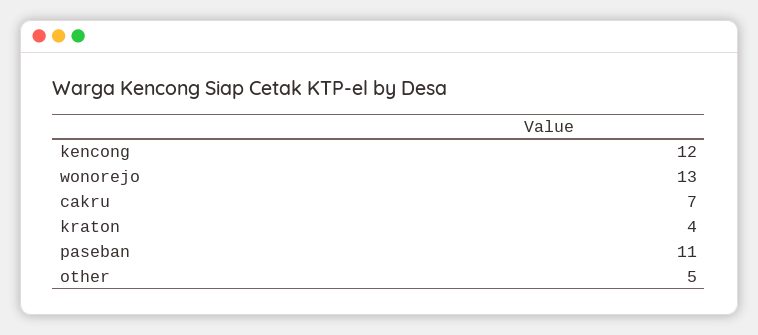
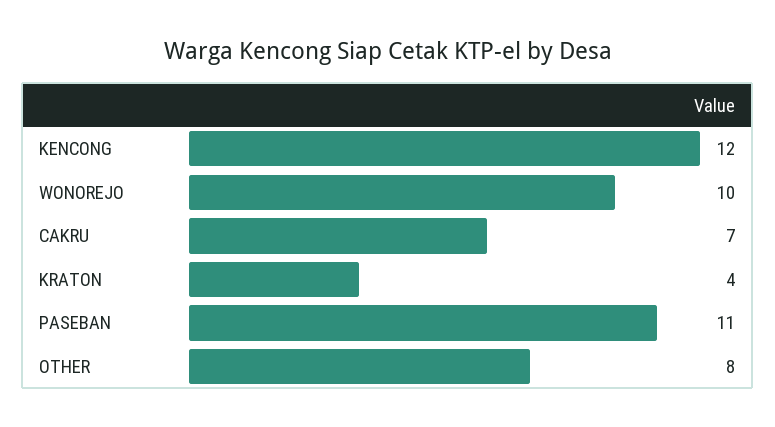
wonorejo: 13 -> 10
other: 5 -> 8

